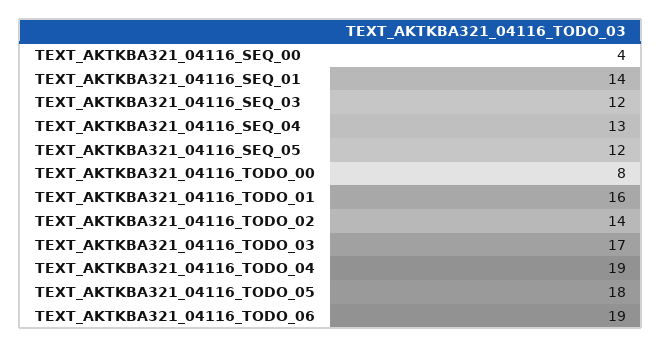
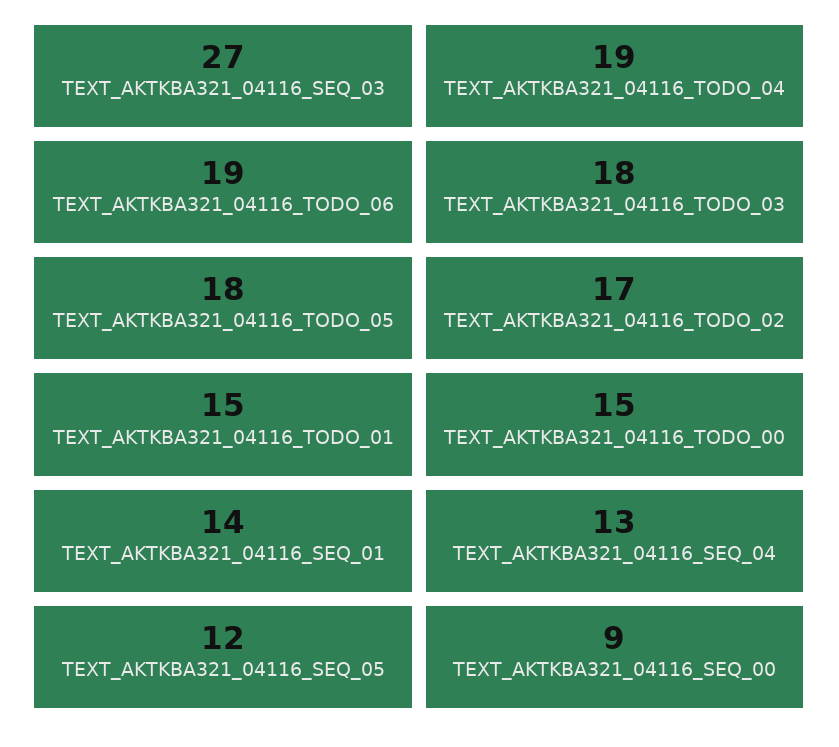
TEXT_AKTKBA321_04116_SEQ_00: 4 -> 9
TEXT_AKTKBA321_04116_SEQ_03: 12 -> 27
TEXT_AKTKBA321_04116_TODO_00: 8 -> 15
TEXT_AKTKBA321_04116_TODO_01: 16 -> 15
TEXT_AKTKBA321_04116_TODO_02: 14 -> 17
TEXT_AKTKBA321_04116_TODO_03: 17 -> 18

